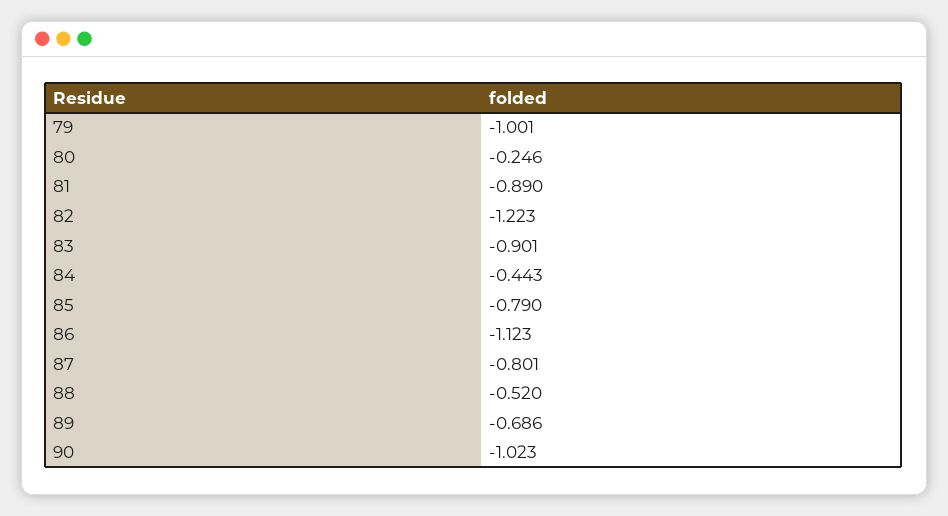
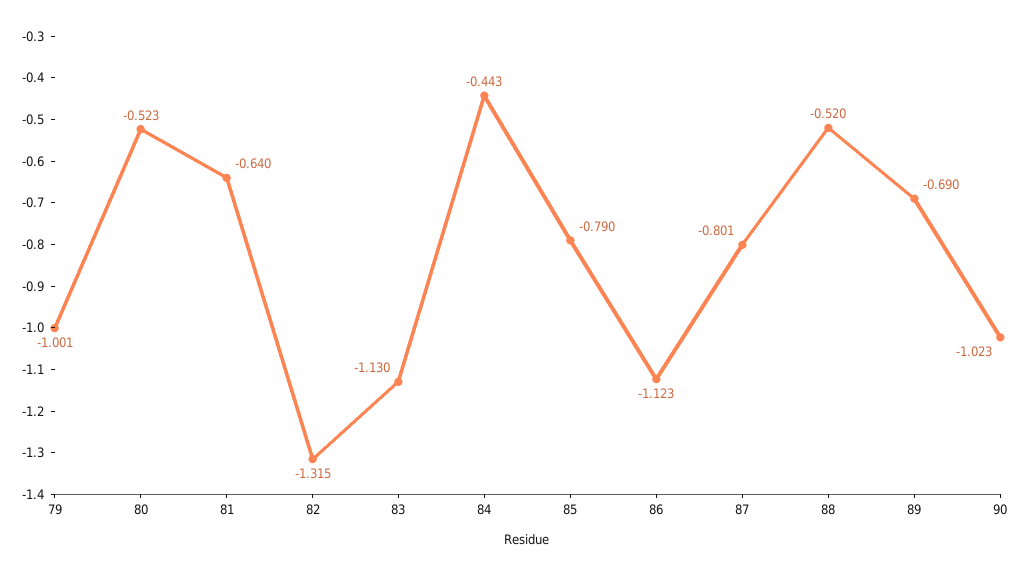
80: -0.246 -> -0.523
81: -0.89 -> -0.64
82: -1.223 -> -1.315
83: -0.901 -> -1.13
89: -0.686 -> -0.69

